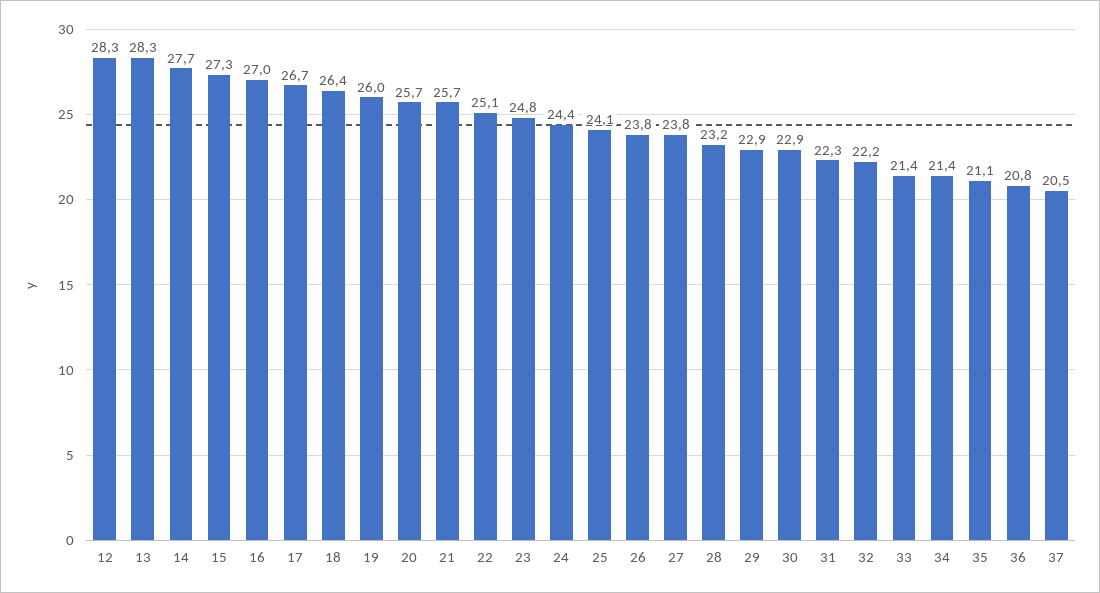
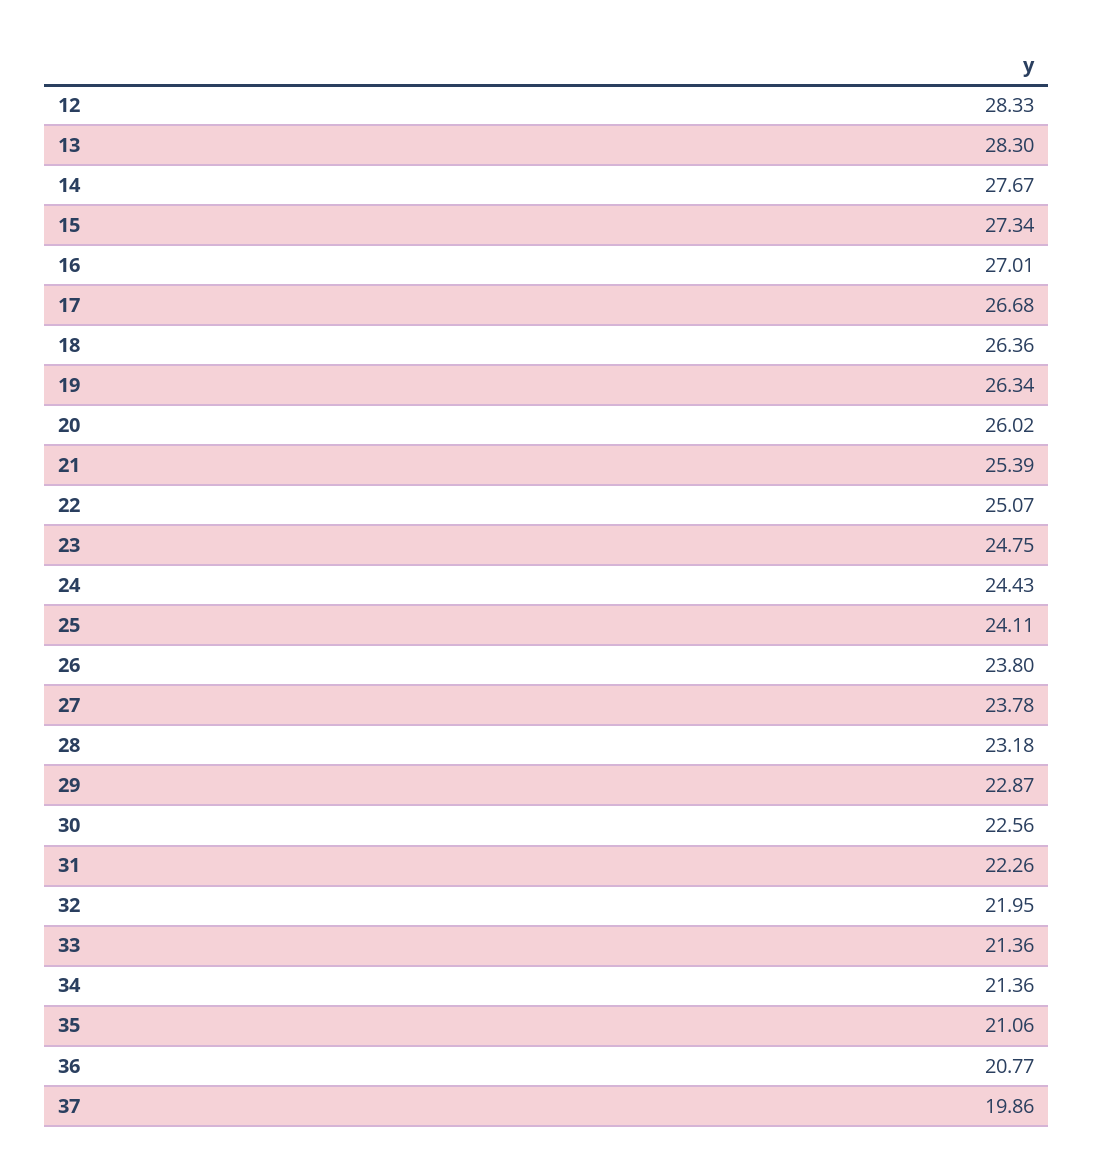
19: 26 -> 26.34
20: 25.7 -> 26.02
21: 25.7 -> 25.39
30: 22.9 -> 22.56
32: 22.2 -> 21.95
37: 20.5 -> 19.86

